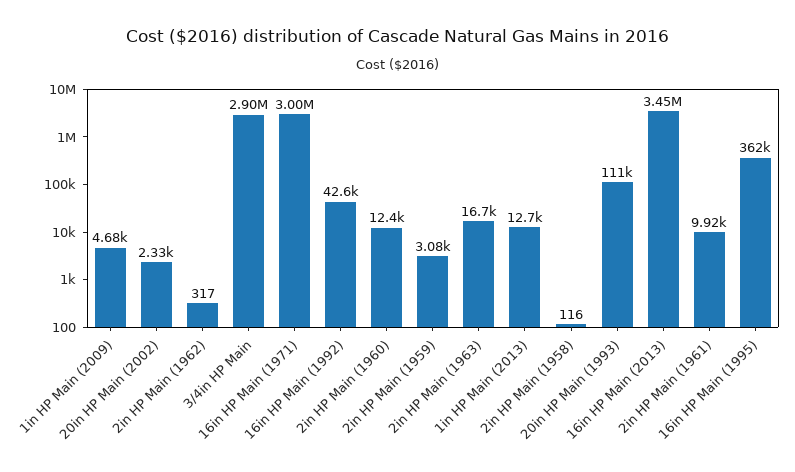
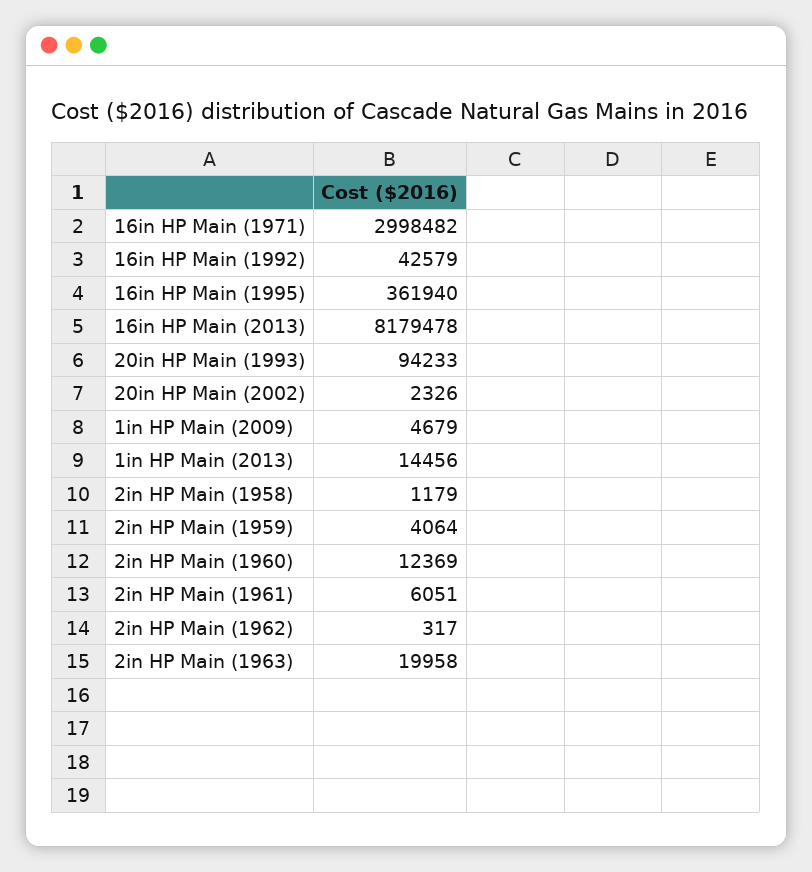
3/4in HP Main: 2900000 -> none
2in HP Main (1959): 3080 -> 4064
2in HP Main (1963): 16700 -> 19958
1in HP Main (2013): 12700 -> 14456
2in HP Main (1958): 116 -> 1179
20in HP Main (1993): 111000 -> 94233
16in HP Main (2013): 3450000 -> 8179478
2in HP Main (1961): 9920 -> 6051

